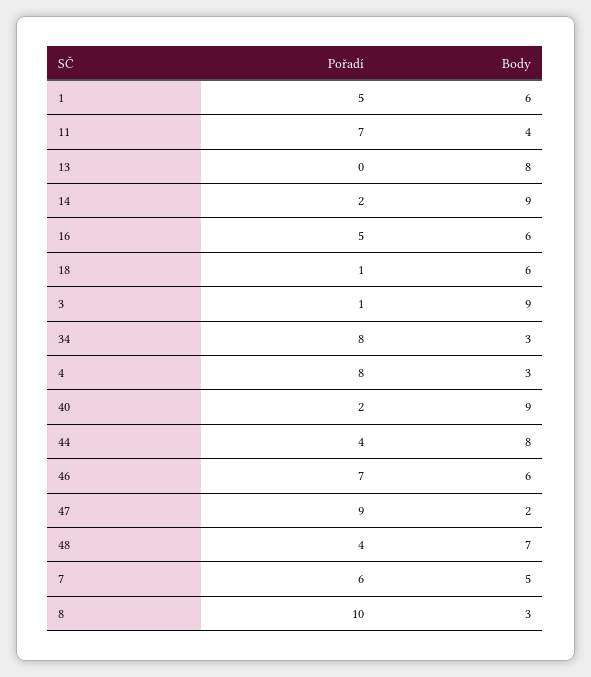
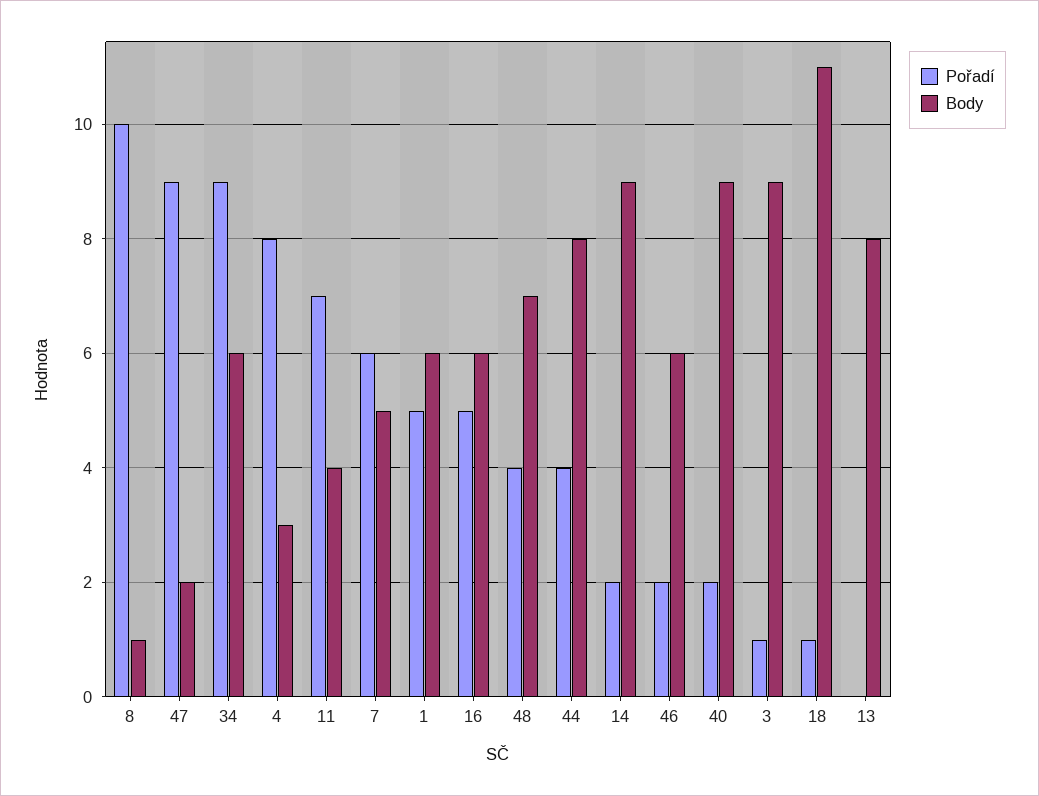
Body, 18: 6 -> 11
Pořadí, 34: 8 -> 9
Body, 34: 3 -> 6
Pořadí, 46: 7 -> 2
Body, 8: 3 -> 1

